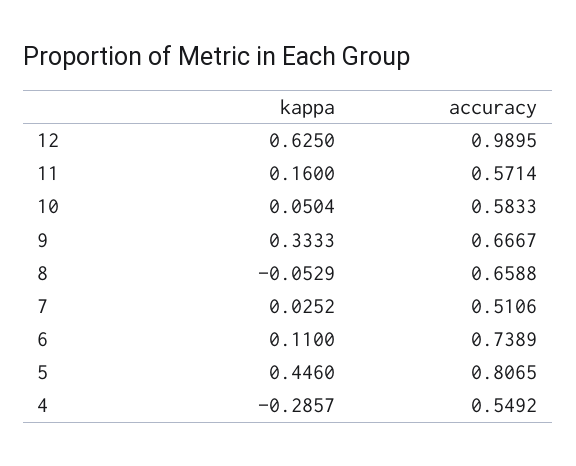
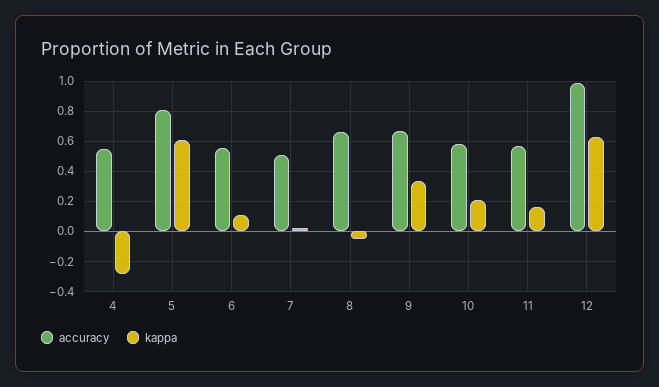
kappa, 10: 0.0504 -> 0.2
accuracy, 6: 0.7389 -> 0.55
kappa, 5: 0.446 -> 0.6

